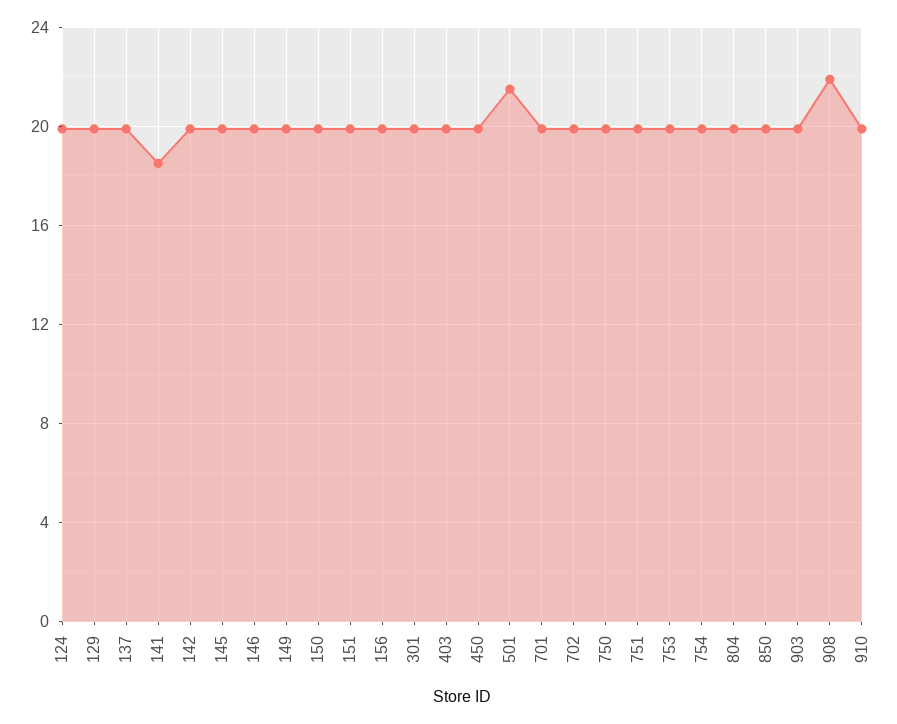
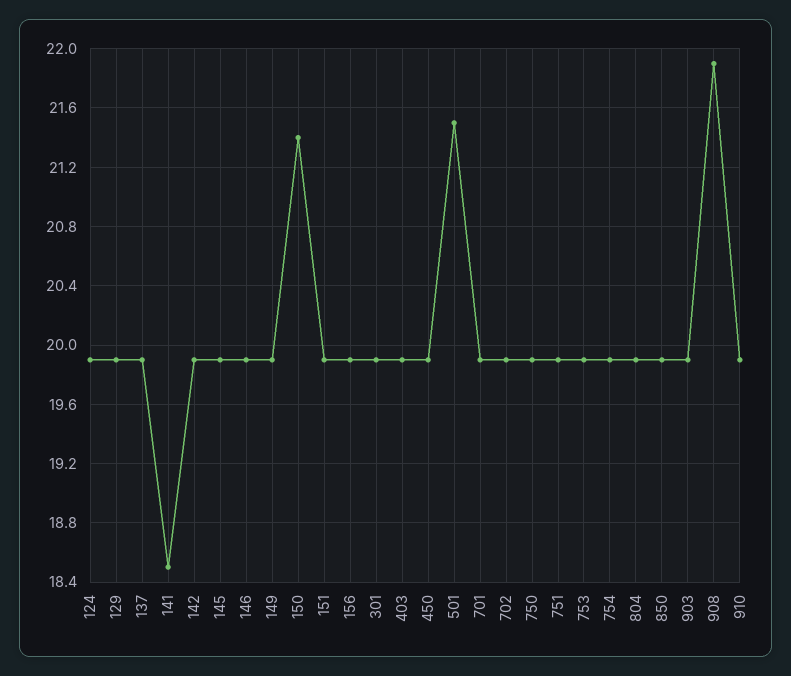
150: 20 -> 21.4

